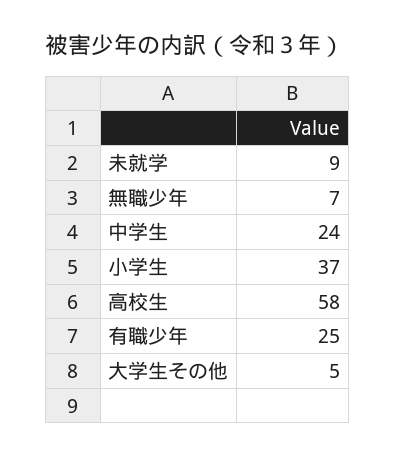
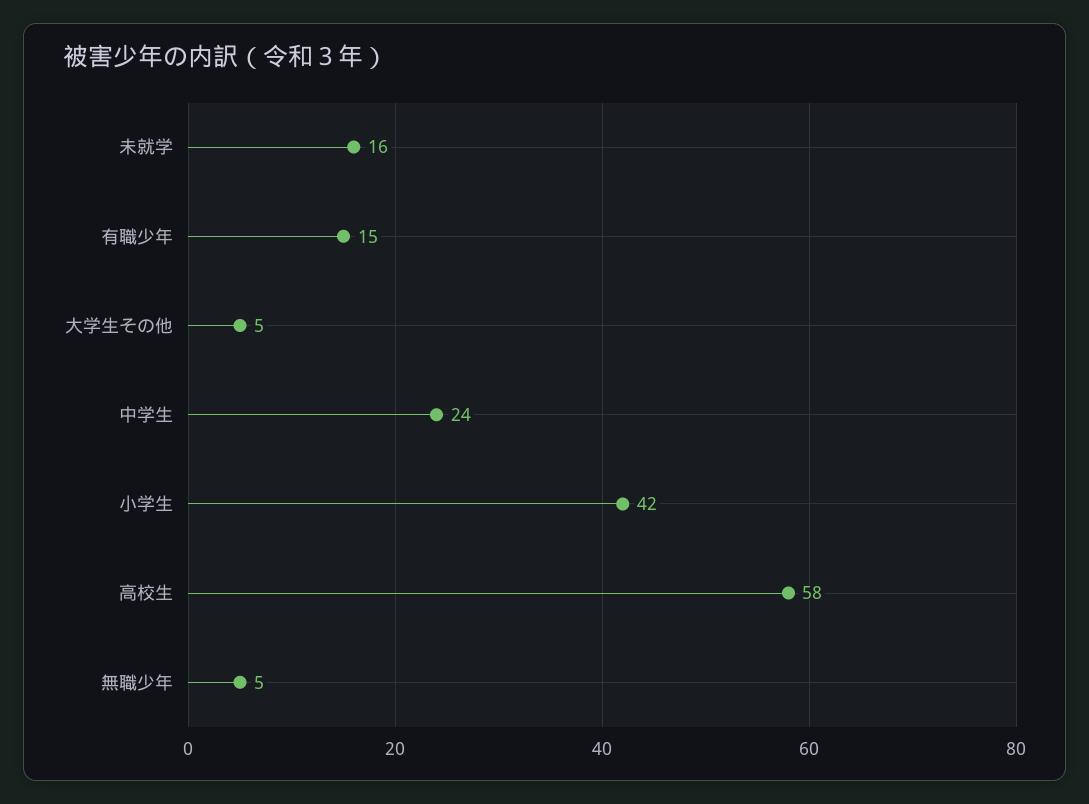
未就学: 9 -> 16
無職少年: 7 -> 5
小学生: 37 -> 42
有職少年: 25 -> 15

